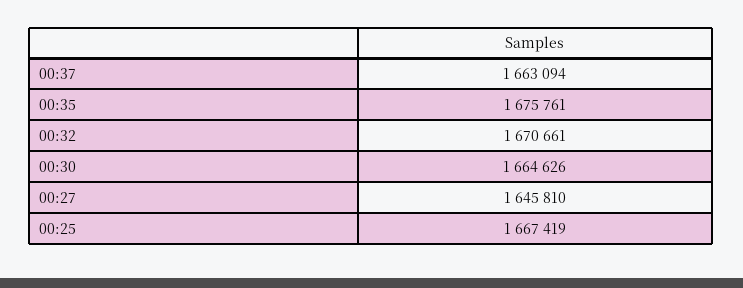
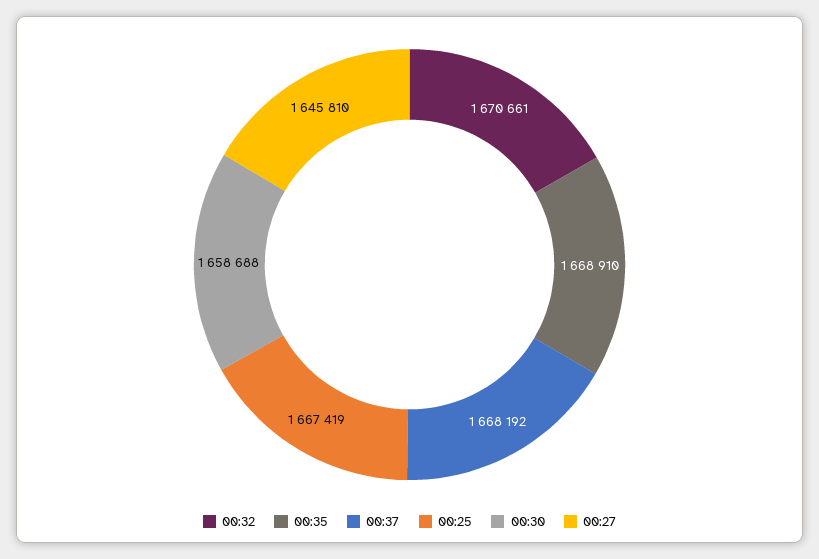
00:37: 1663094 -> 1668192
00:35: 1675761 -> 1668910
00:30: 1664626 -> 1658688

